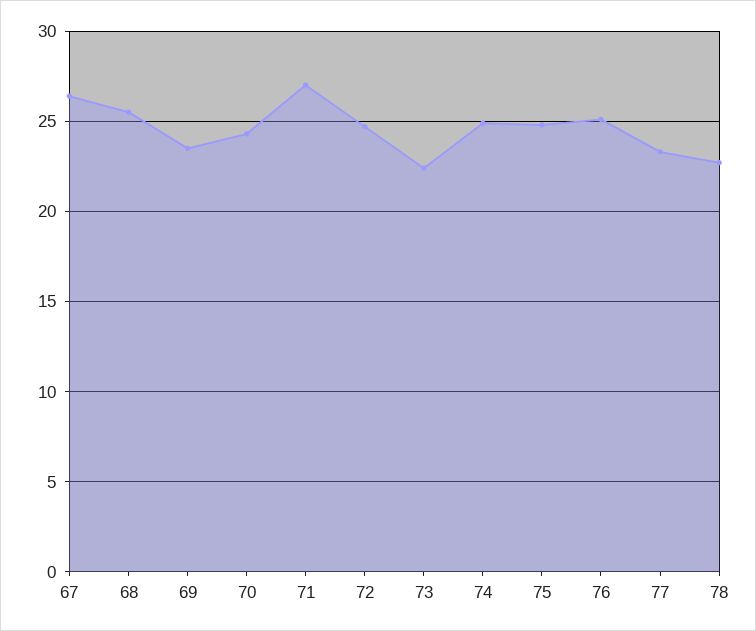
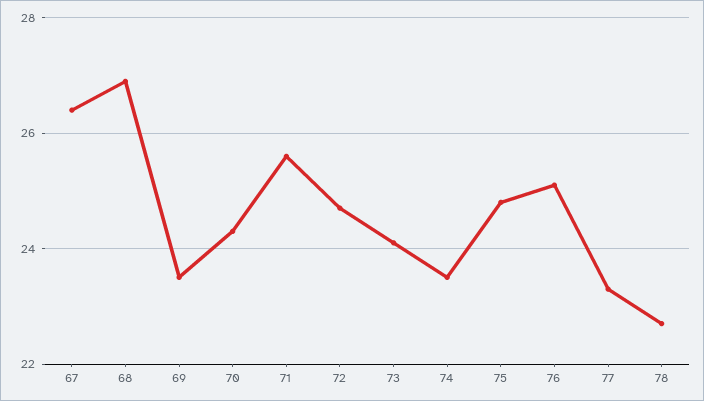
68: 25.5 -> 27
71: 27 -> 25.5
73: 22.5 -> 24
74: 25 -> 23.5

